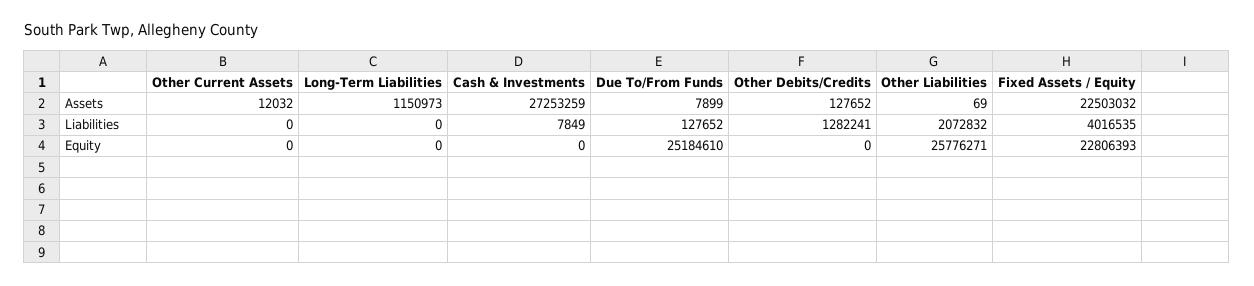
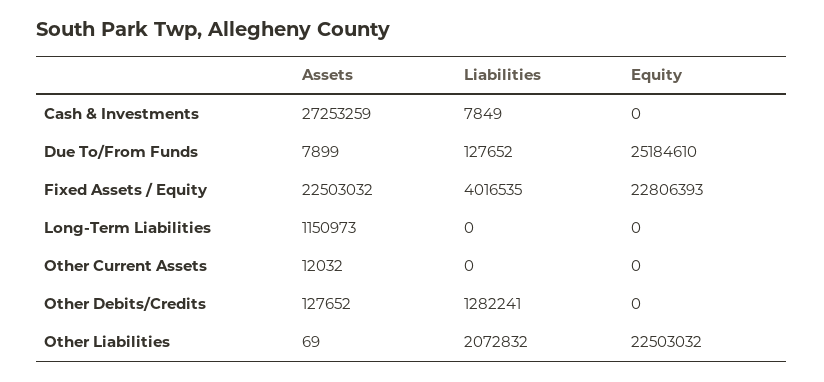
Other Liabilities, Equity: 25776271 -> 22503032

